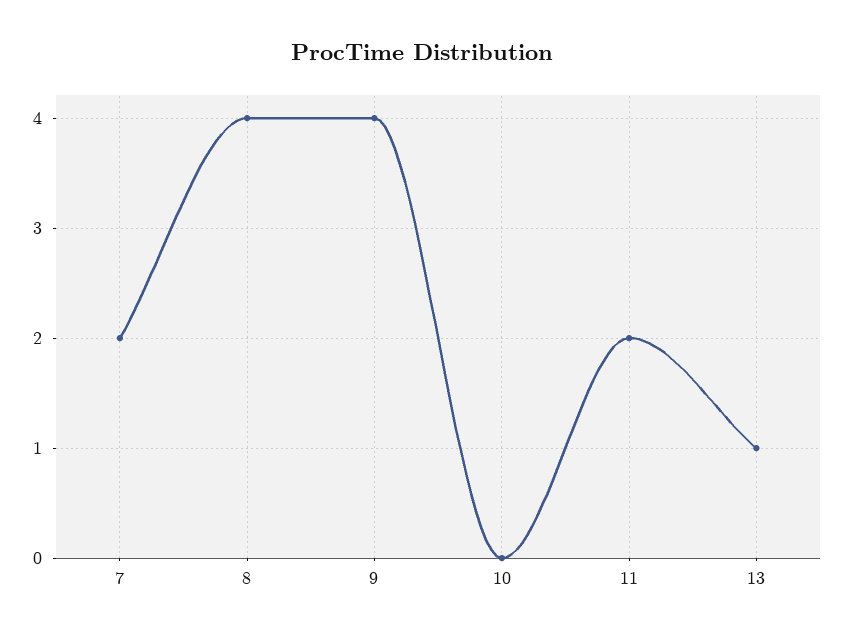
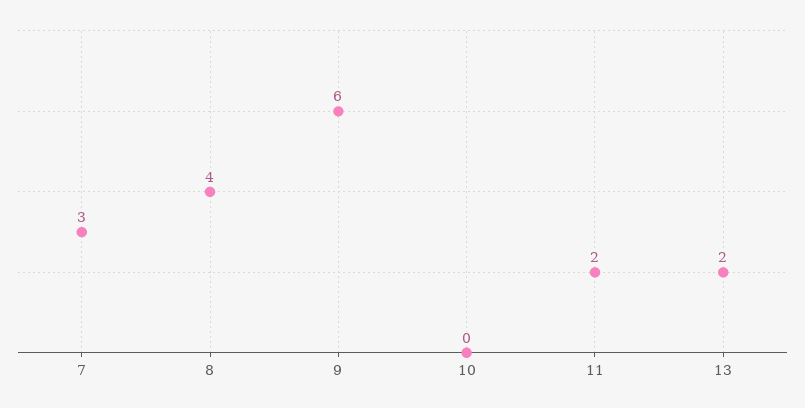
7: 2 -> 3
9: 4 -> 6
13: 1 -> 2

